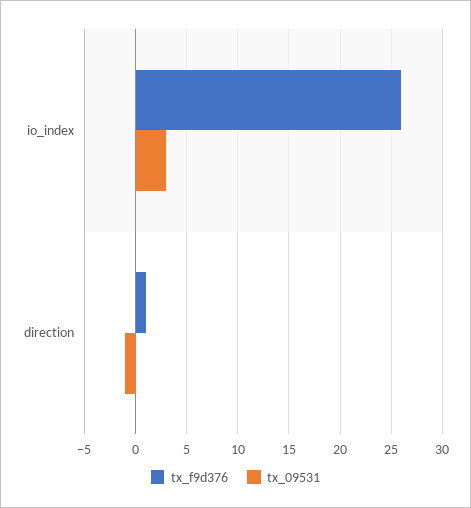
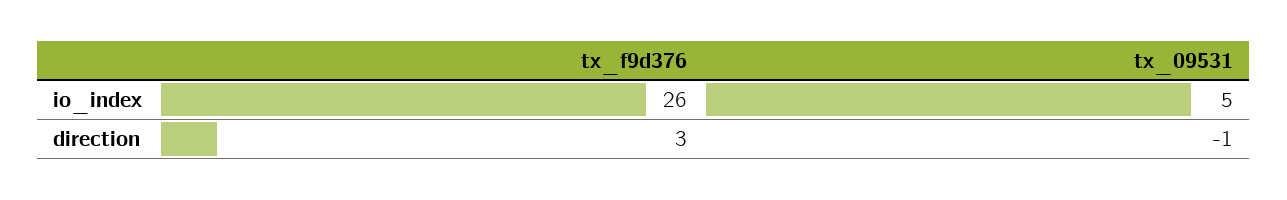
tx_09531, io_index: 3 -> 5
tx_f9d376, direction: 1 -> 3

